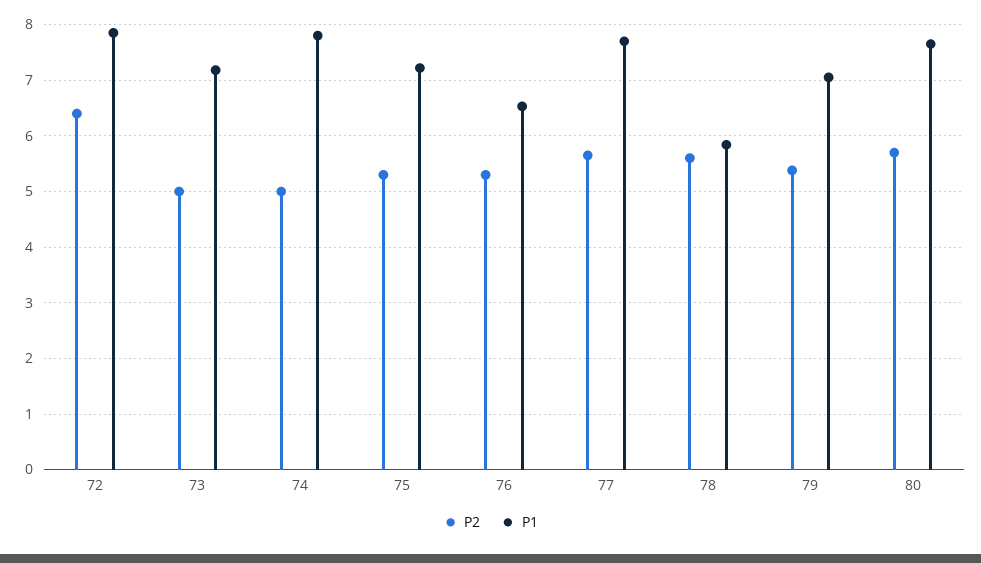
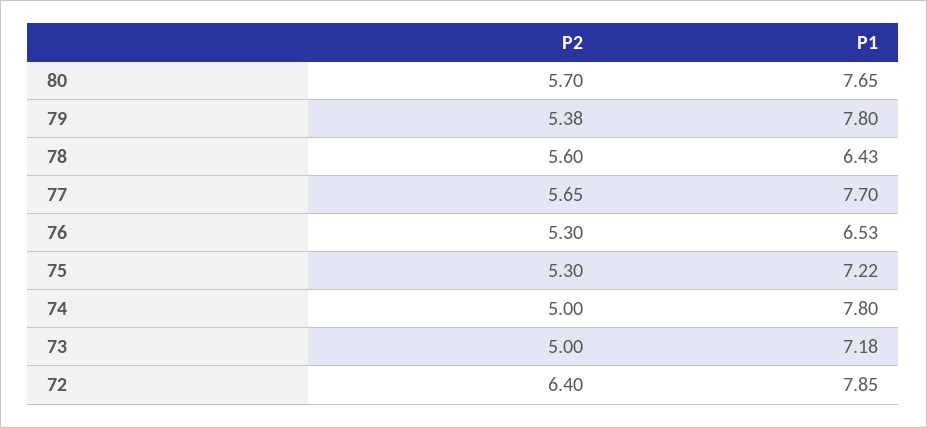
P1, 78: 5.8 -> 6.43
P1, 79: 7 -> 7.8

